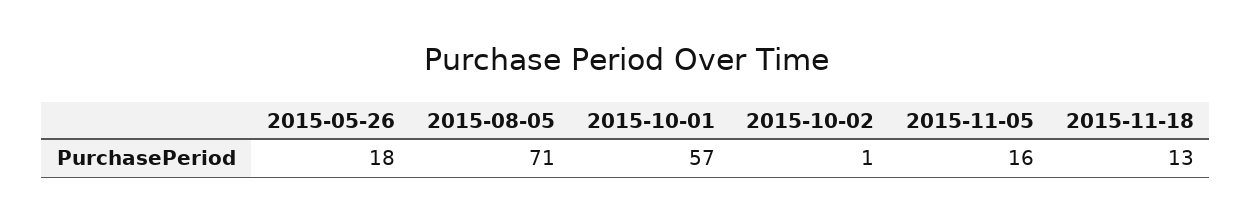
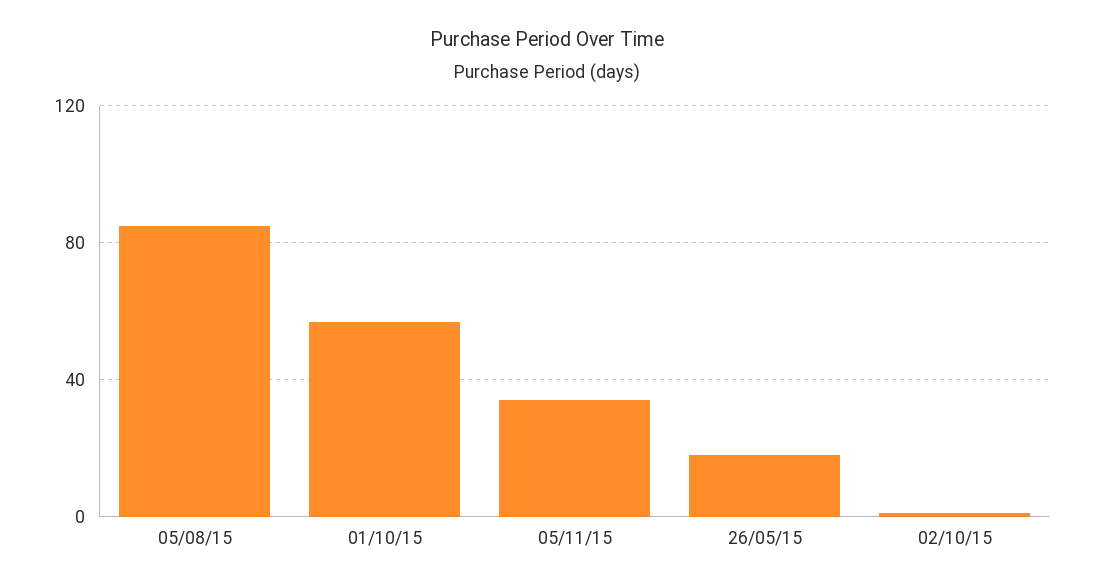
2015-08-05: 71 -> 85
2015-11-05: 16 -> 35
2015-11-18: 13 -> none

